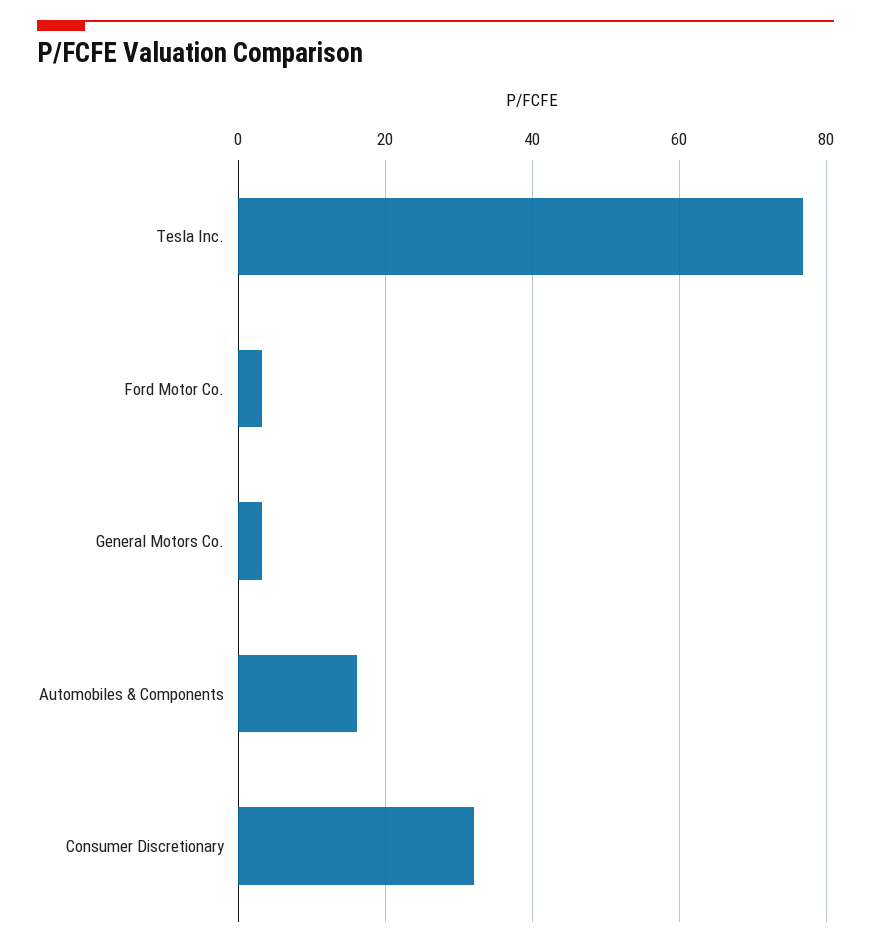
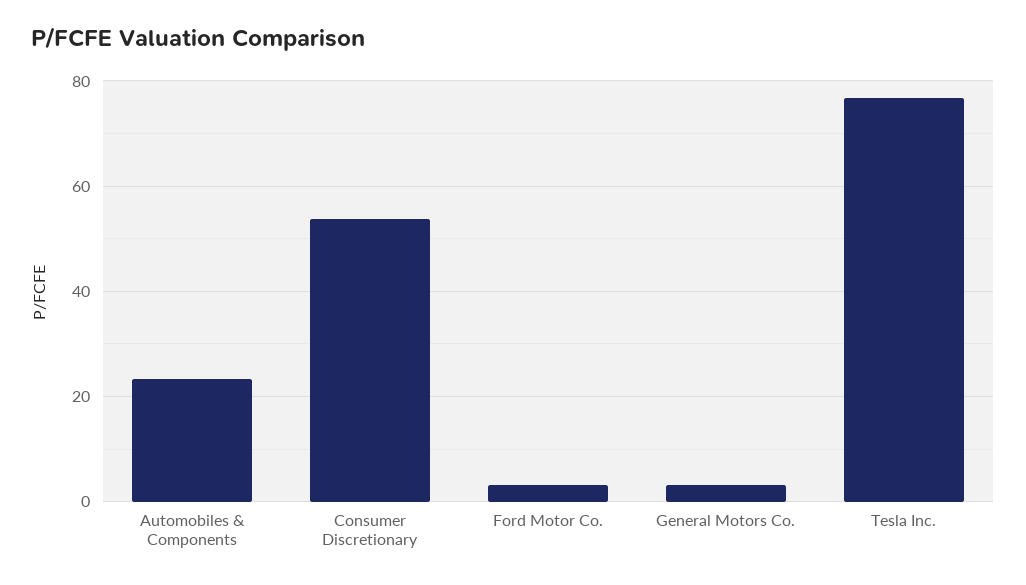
Automobiles & Components: 16 -> 24
Consumer Discretionary: 32 -> 54

